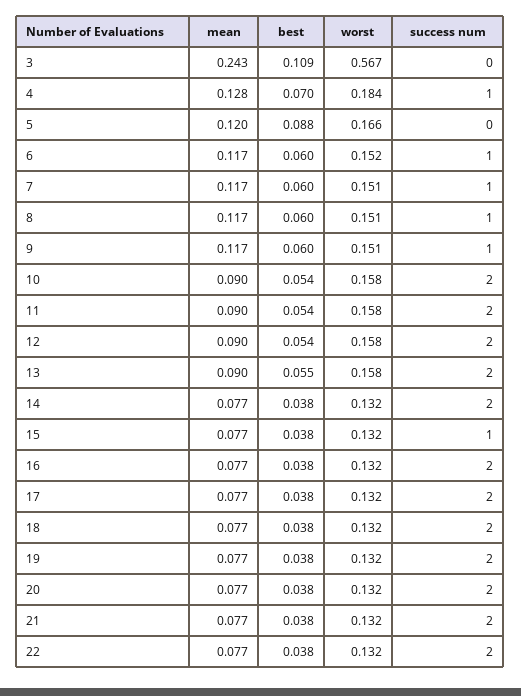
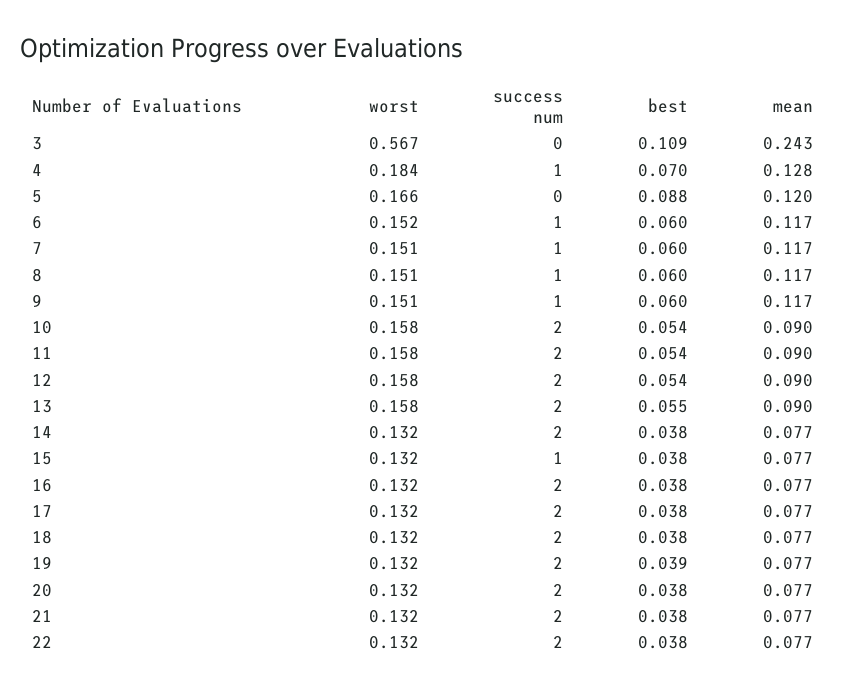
best, 19: 0.038 -> 0.039

